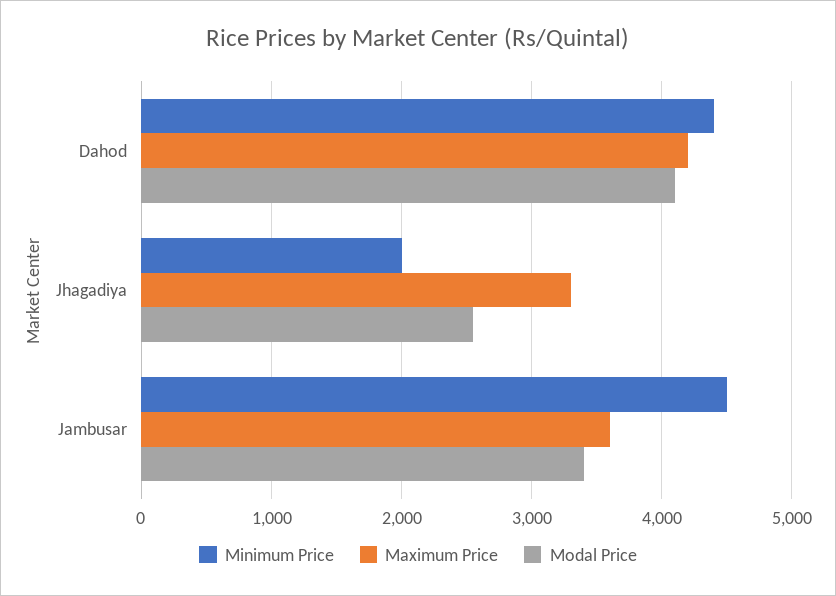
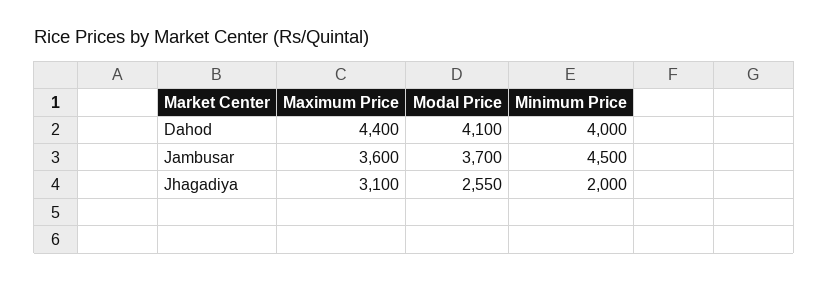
Minimum Price, Dahod: 4400 -> 4000
Maximum Price, Dahod: 4200 -> 4400
Maximum Price, Jhagadiya: 3300 -> 3100
Modal Price, Jambusar: 3400 -> 3700

